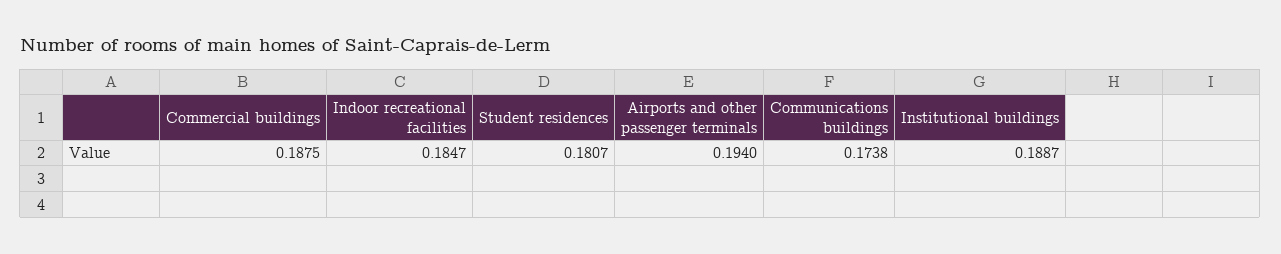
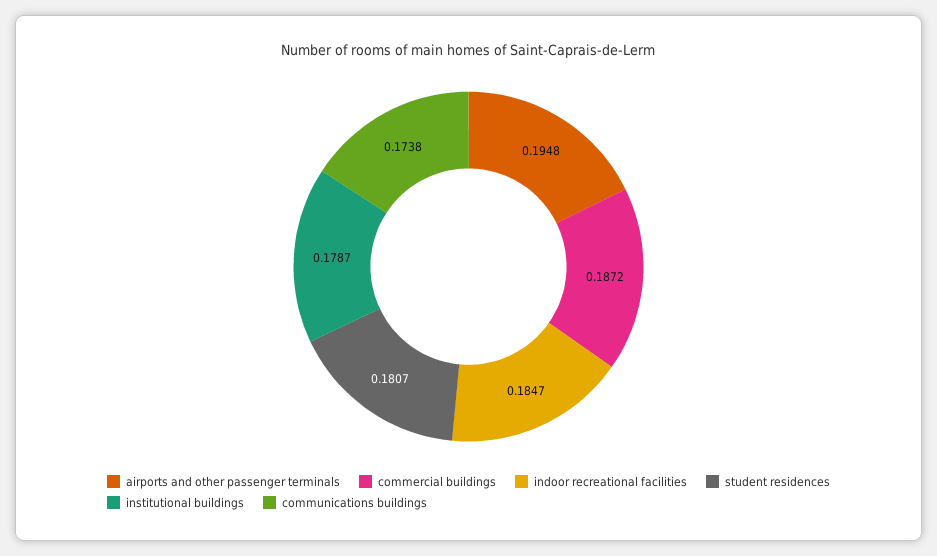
Commercial buildings: 0.1875 -> 0.1872
Airports and other passenger terminals: 0.194 -> 0.1948
Institutional buildings: 0.1887 -> 0.1787

